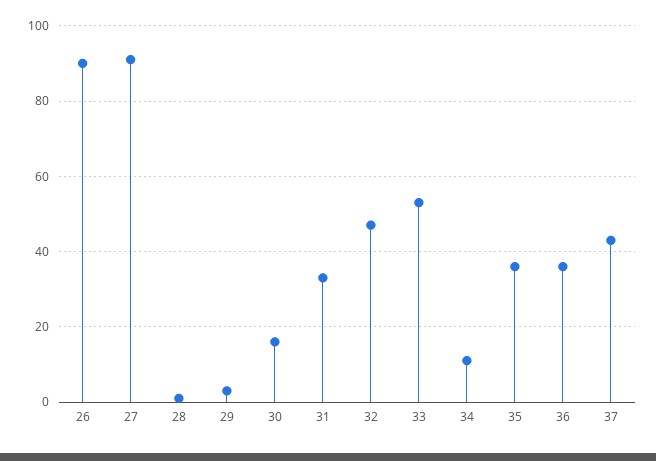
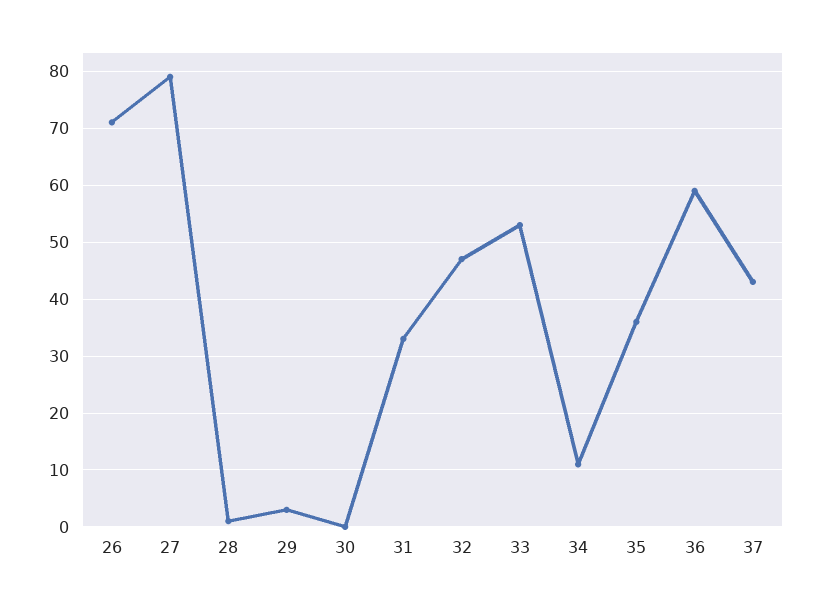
26: 90 -> 70
27: 90 -> 80
30: 15 -> 0
36: 35 -> 60

